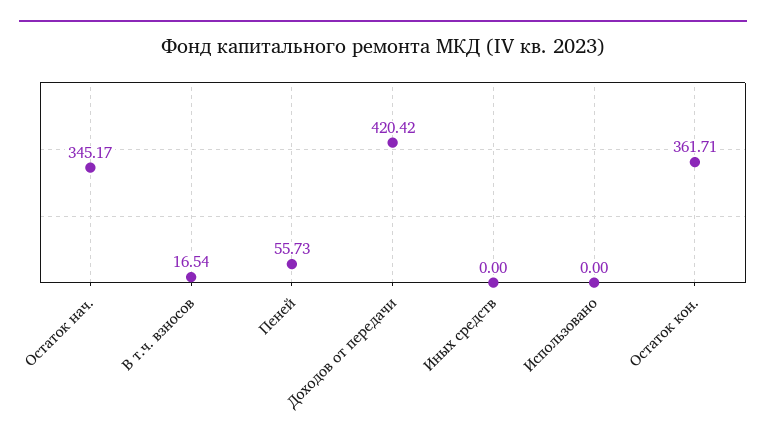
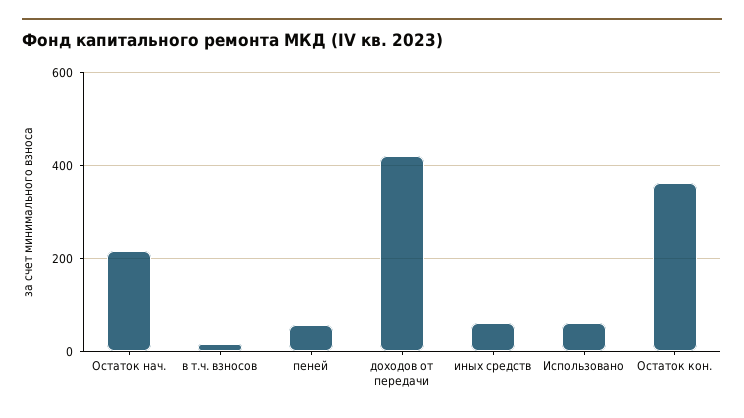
Остаток нач.: 345.17 -> 220
Иных средств: 0 -> 60
Использовано: 0 -> 60

